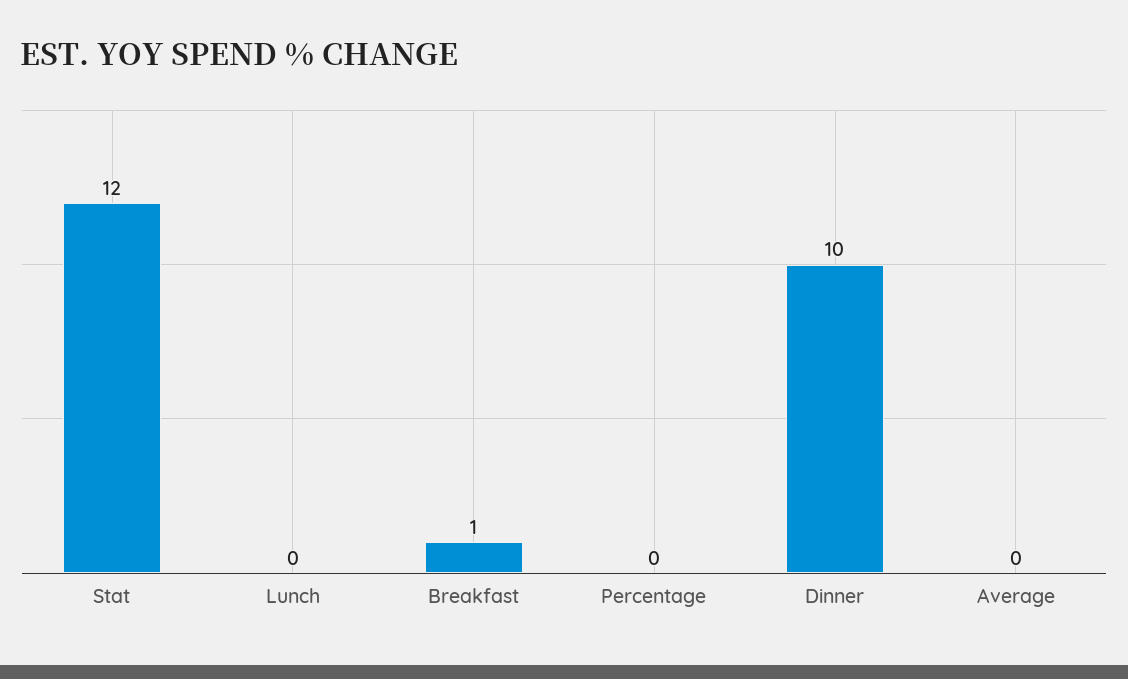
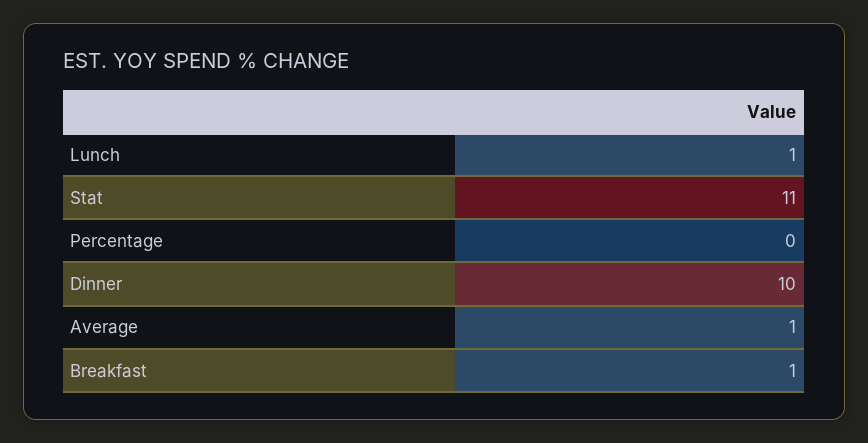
Stat: 12 -> 11
Lunch: 0 -> 1
Average: 0 -> 1

